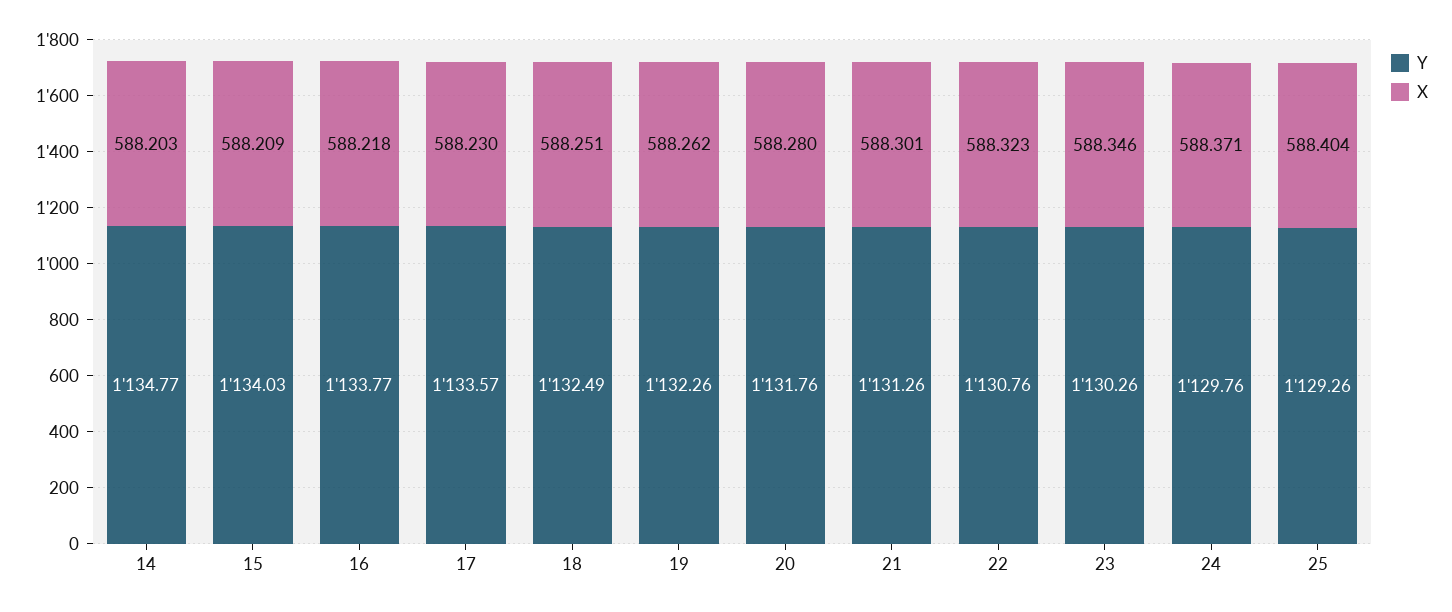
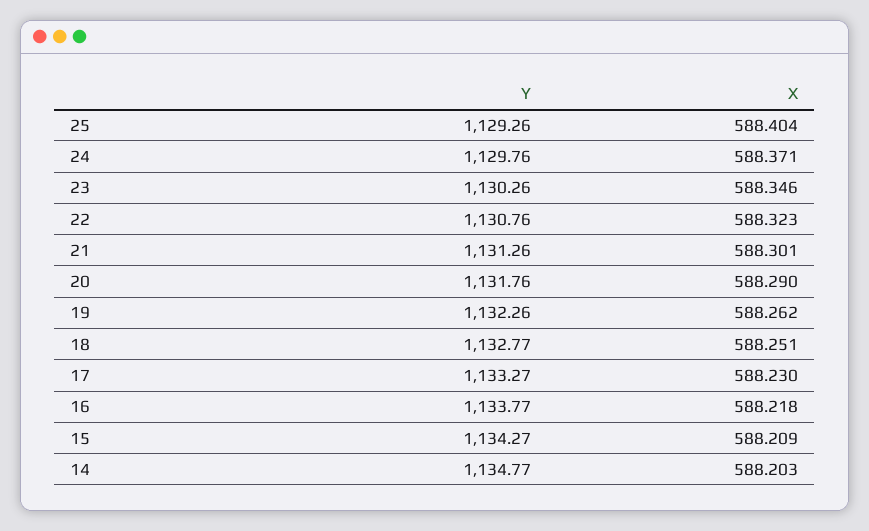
Y, 15: 1134.03 -> 1134.27
Y, 17: 1133.57 -> 1133.27
Y, 18: 1132.49 -> 1132.77
X, 20: 588.28 -> 588.29

